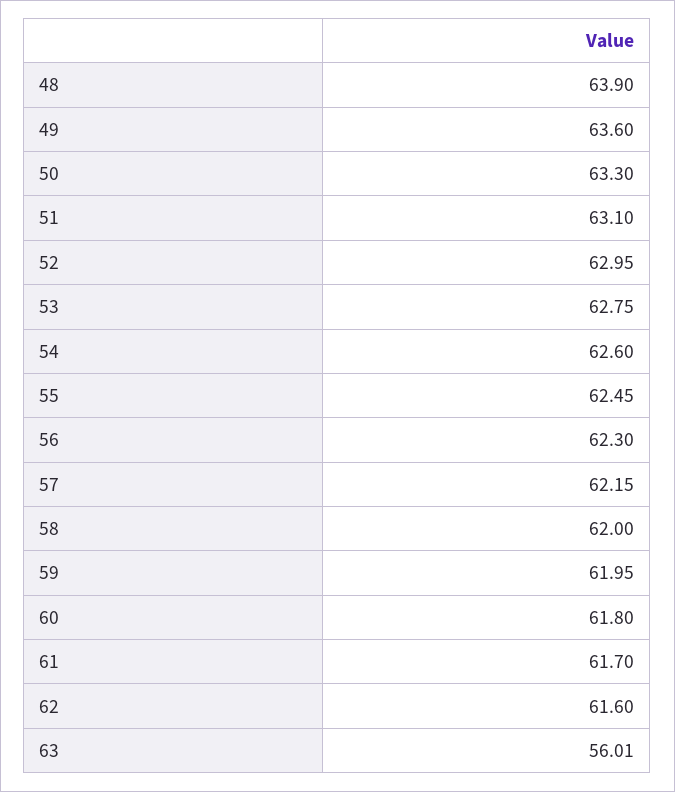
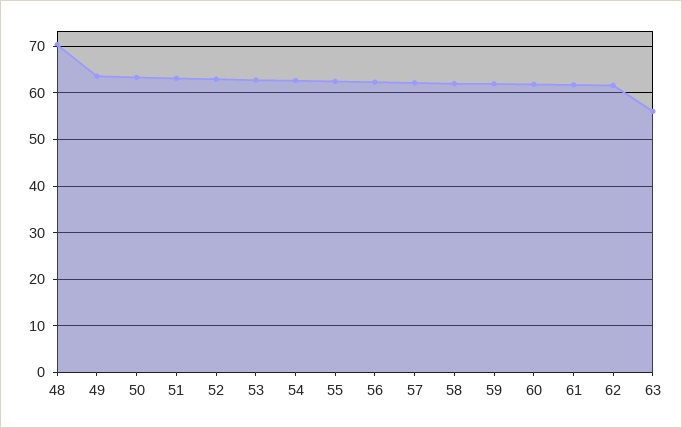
48: 63.9 -> 70

